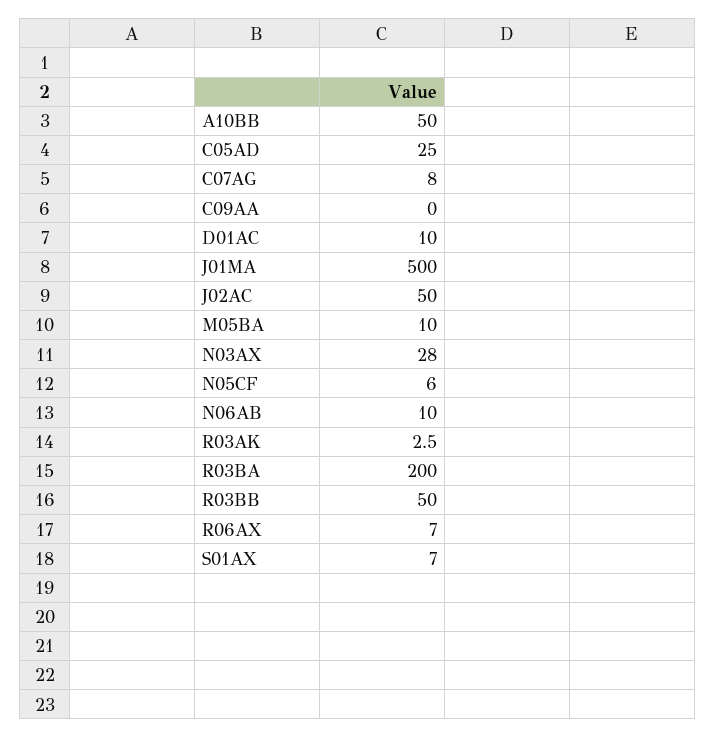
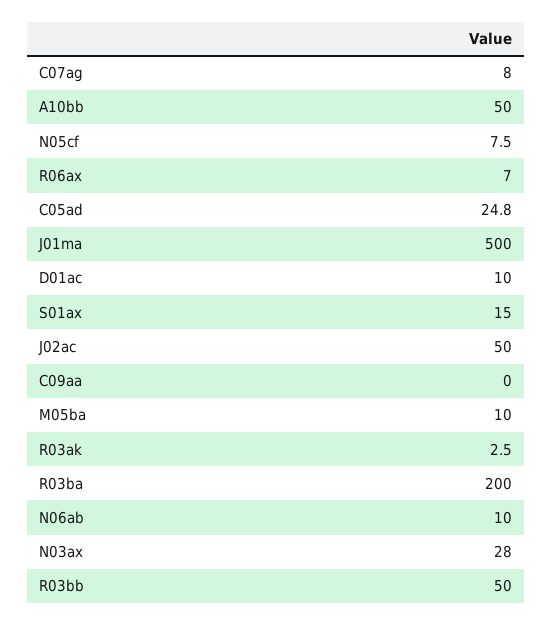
C05AD: 25 -> 24.8
N05CF: 6 -> 7.5
S01AX: 7 -> 15

